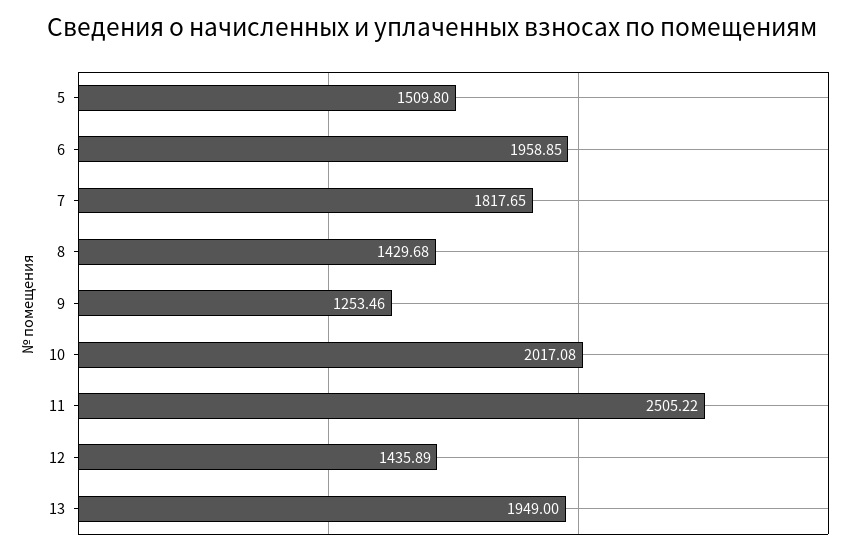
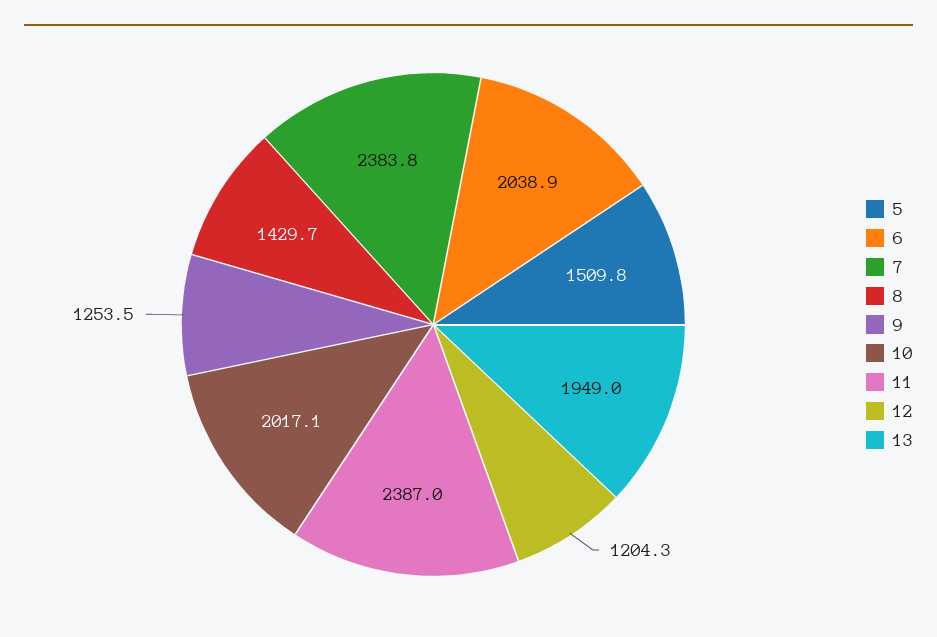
6: 1958.85 -> 2038.9
7: 1817.65 -> 2383.8
11: 2505.22 -> 2387
12: 1435.89 -> 1204.3

